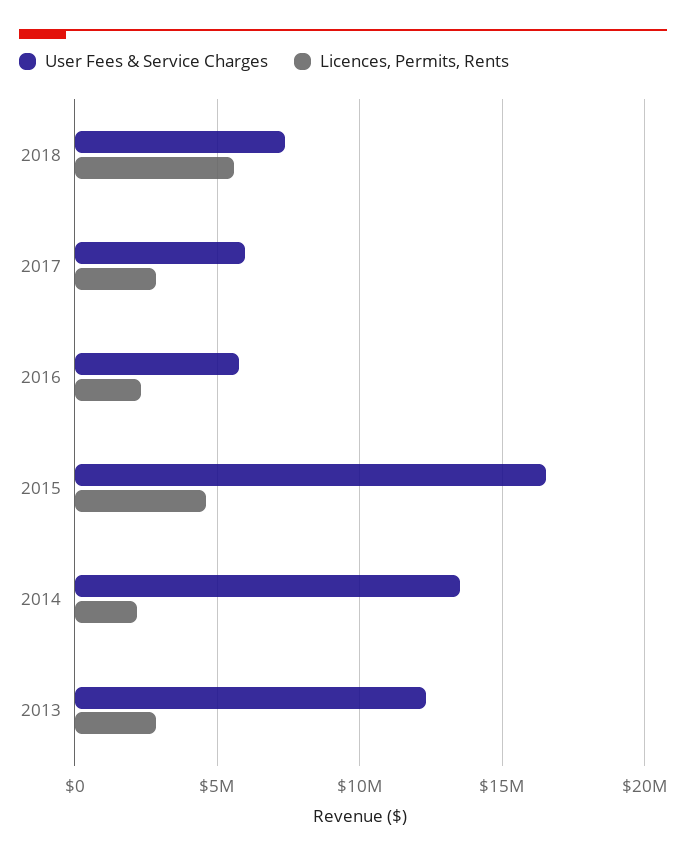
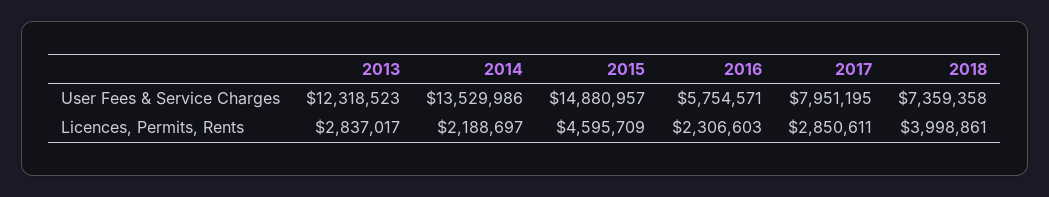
Licences, Permits, Rents, 2018: 5500000 -> 3998861
User Fees & Service Charges, 2017: 6000000 -> 7951195
User Fees & Service Charges, 2015: 16500000 -> 14880957

